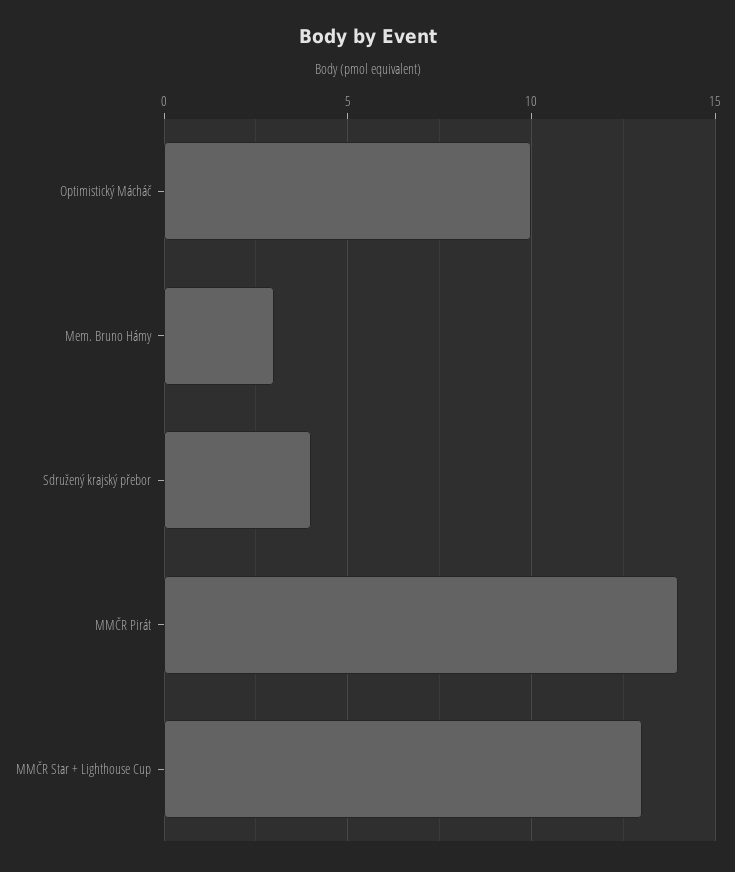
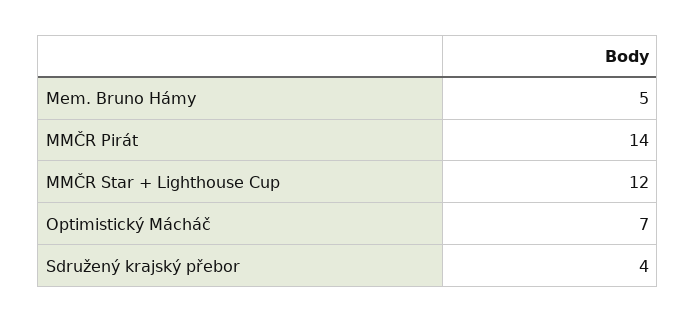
Optimistický Mácháč: 10 -> 7
Mem. Bruno Hámy: 3 -> 5
MMČR Star + Lighthouse Cup: 13 -> 12

